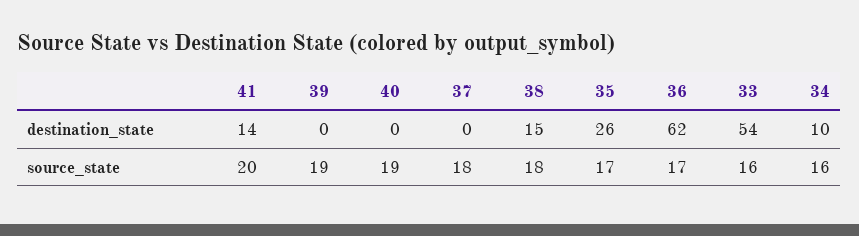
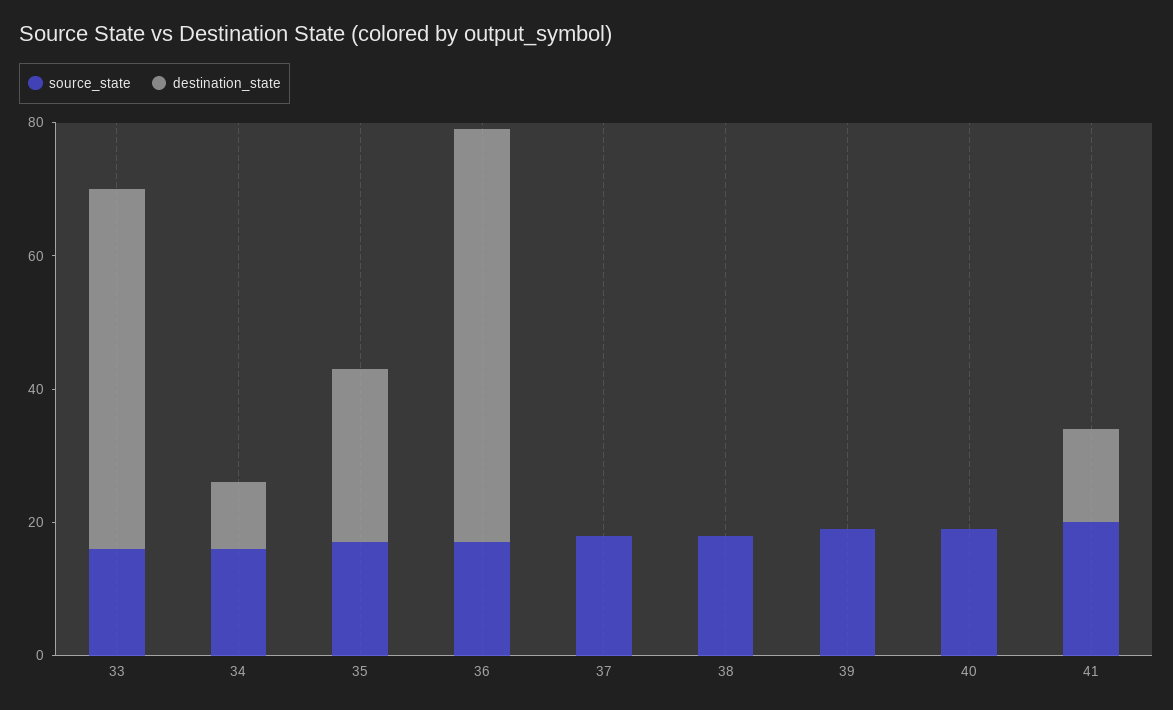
destination_state, 38: 15 -> 0

